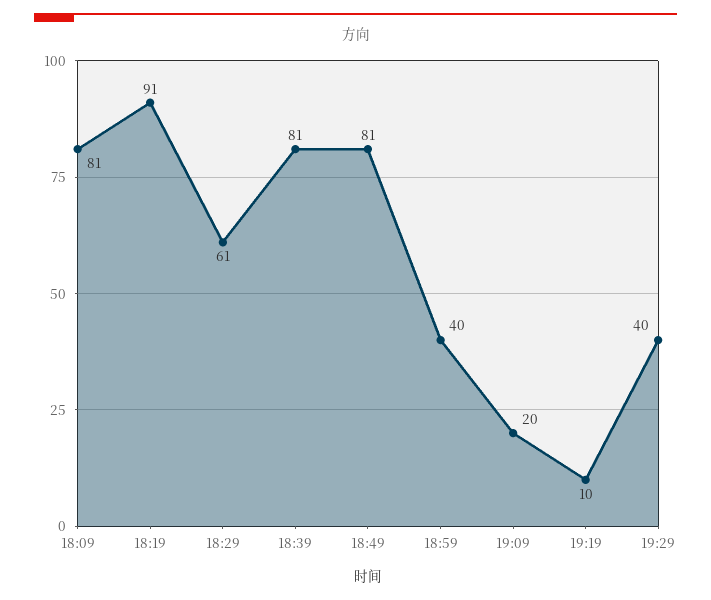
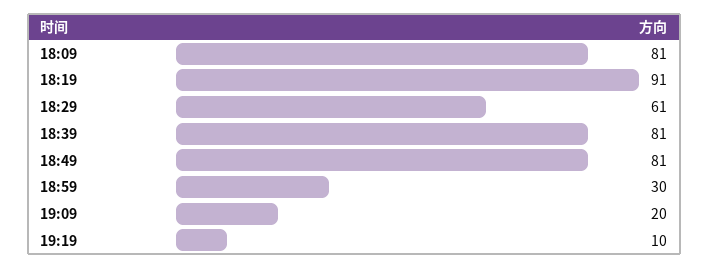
18:59: 40 -> 30
19:29: 40 -> none

